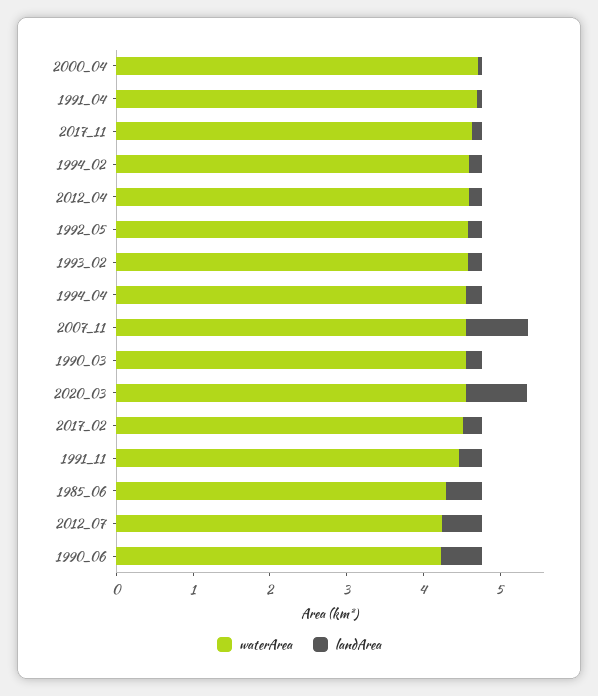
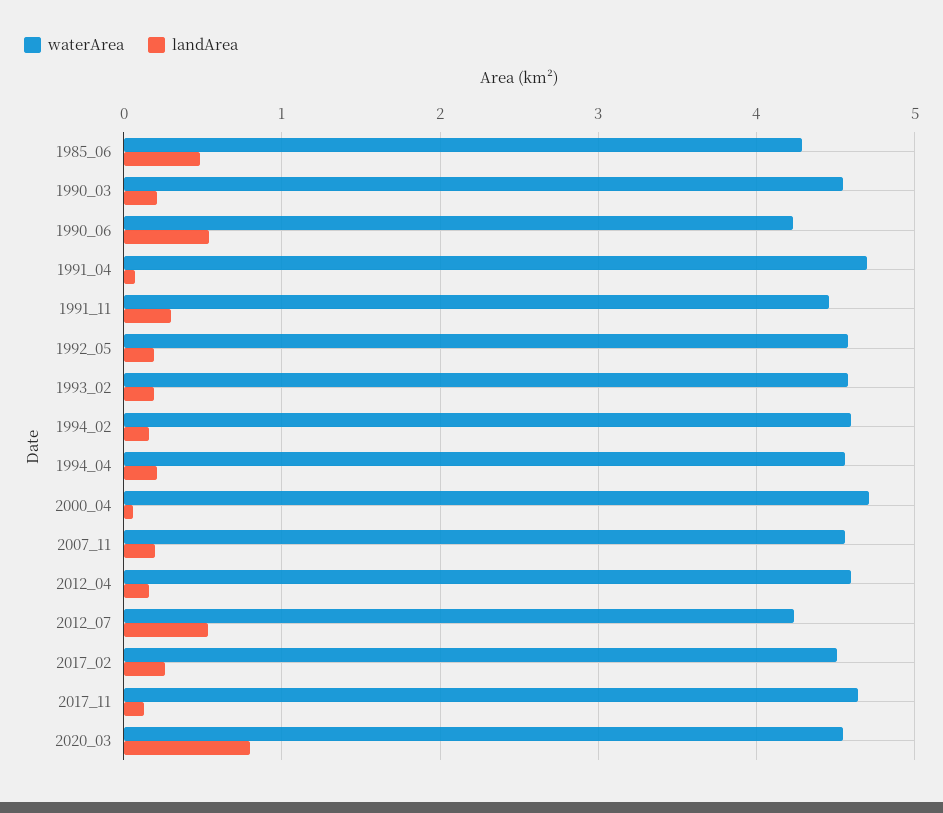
landArea, 2007_11: 0.8 -> 0.2

